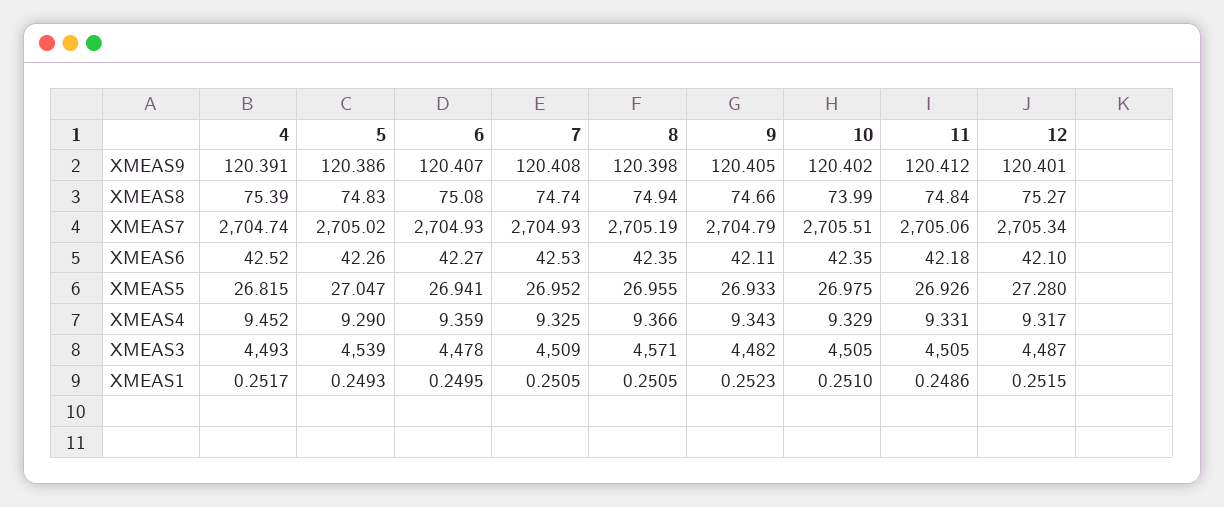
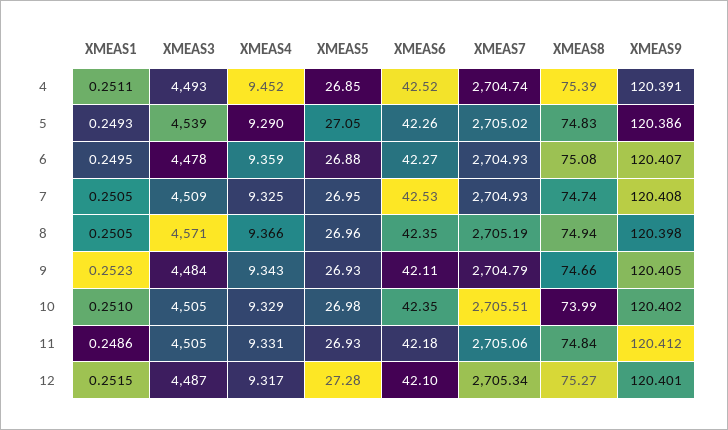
4, XMEAS5: 26.815 -> 26.85
6, XMEAS5: 26.941 -> 26.88
9, XMEAS3: 4482 -> 4484
4, XMEAS1: 0.2517 -> 0.2511

